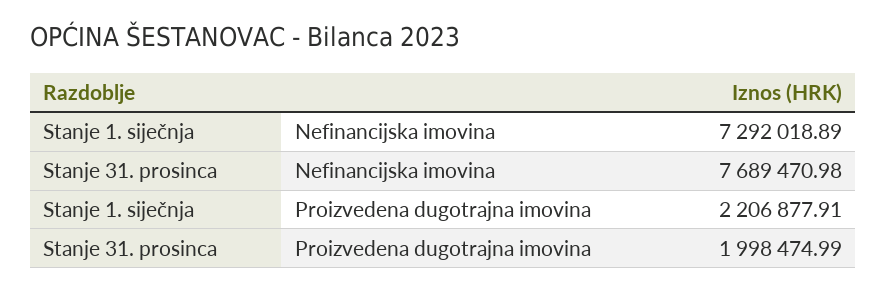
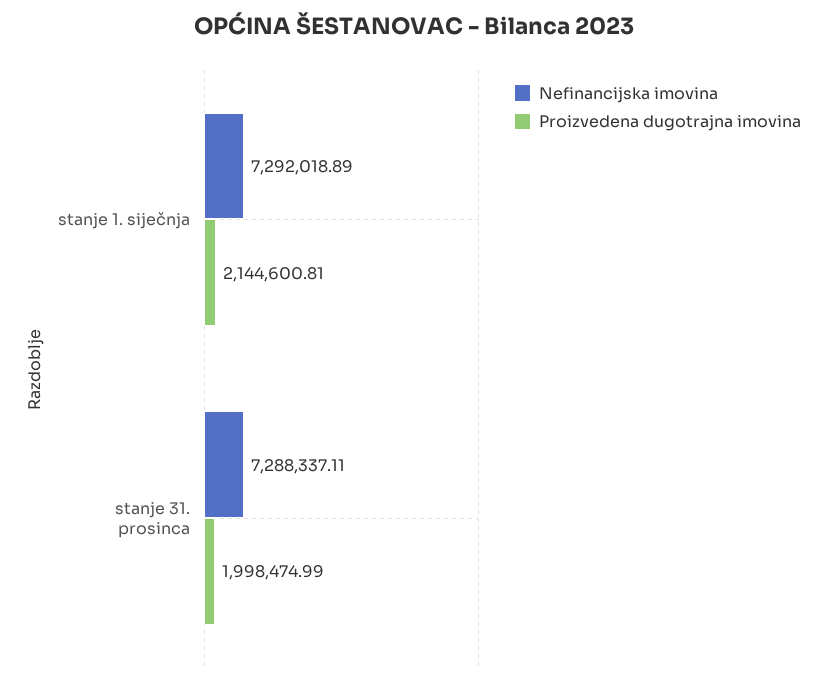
Nefinancijska imovina, Stanje 31. prosinca: 7689470.98 -> 7288337.11
Proizvedena dugotrajna imovina, Stanje 1. siječnja: 2206877.91 -> 2144600.81

